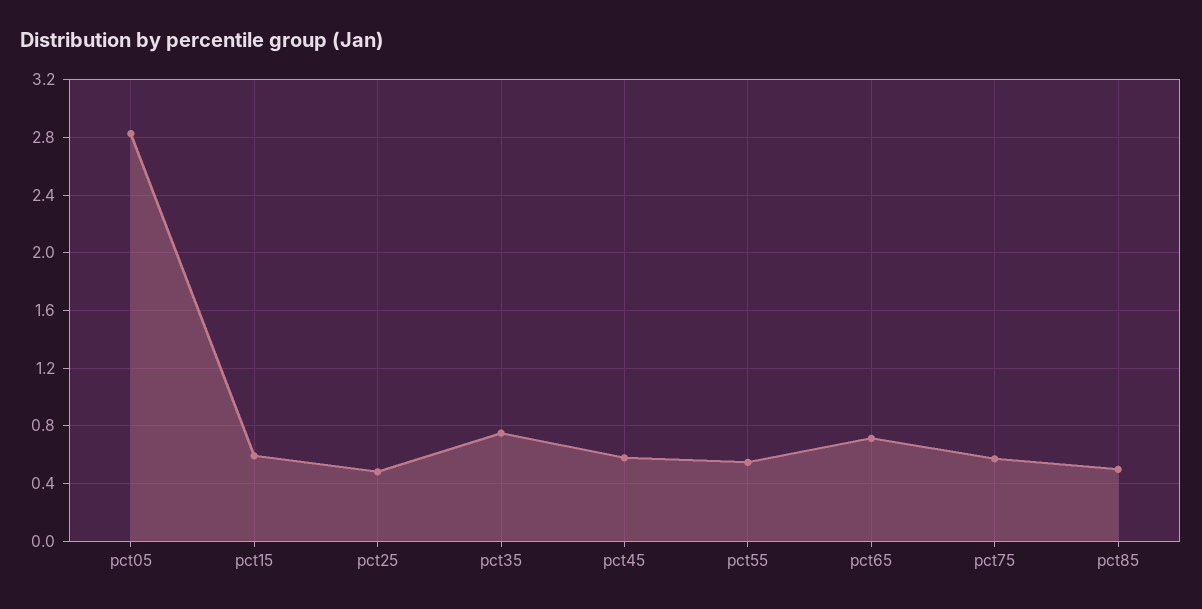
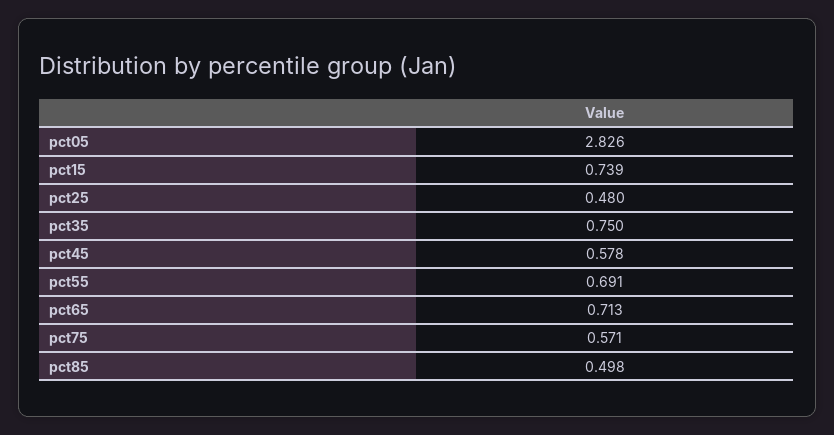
pct15: 0.6 -> 0.739
pct55: 0.55 -> 0.691

